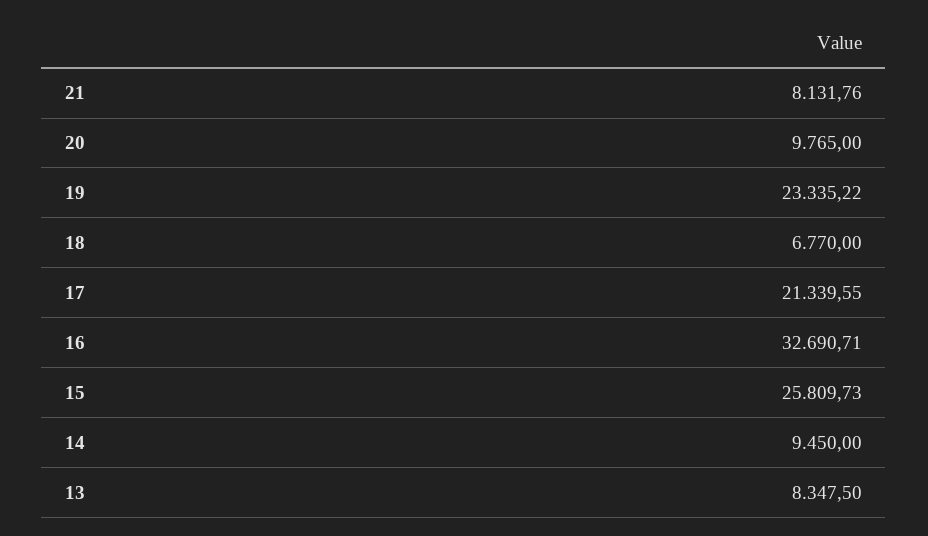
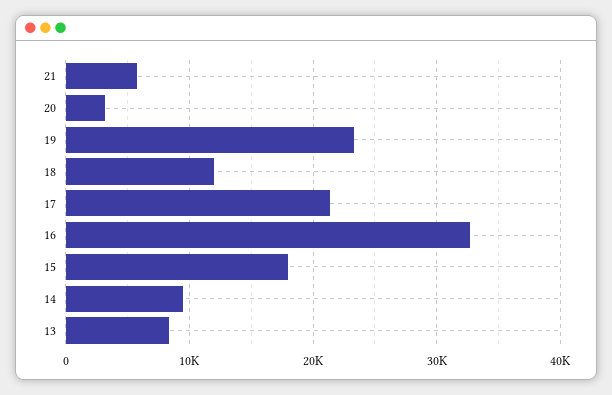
21: 8131.76 -> 6000
20: 9765 -> 3000
18: 6770 -> 12000
15: 25809.73 -> 18000

